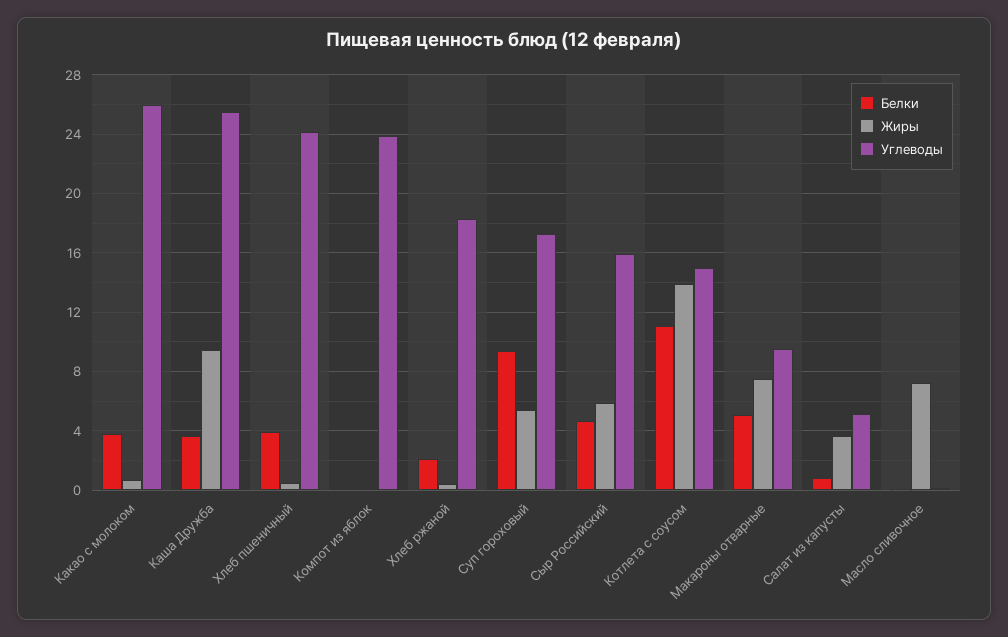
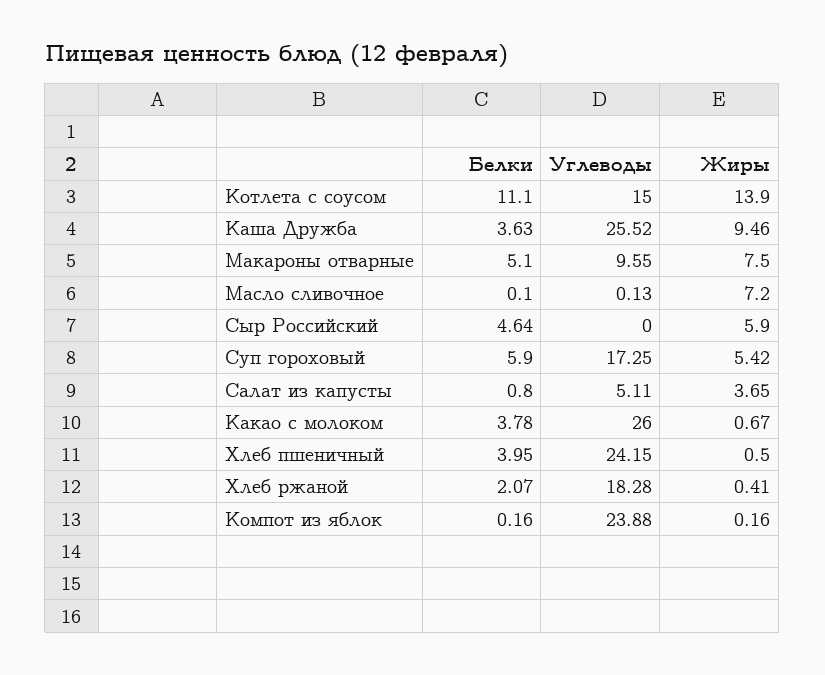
Белки, Суп гороховый: 9.5 -> 5.9
Углеводы, Сыр Российский: 16 -> 0

